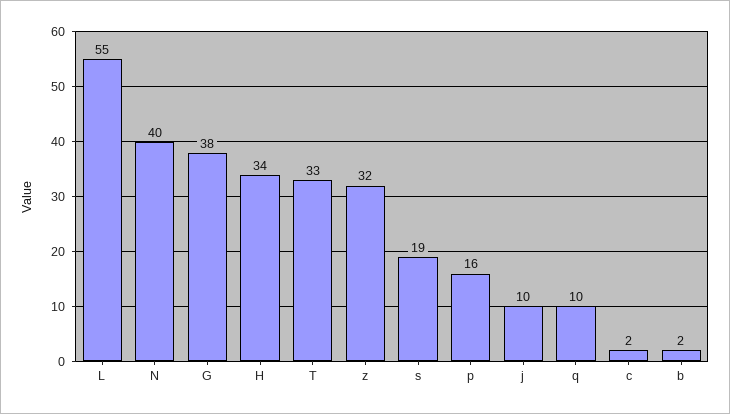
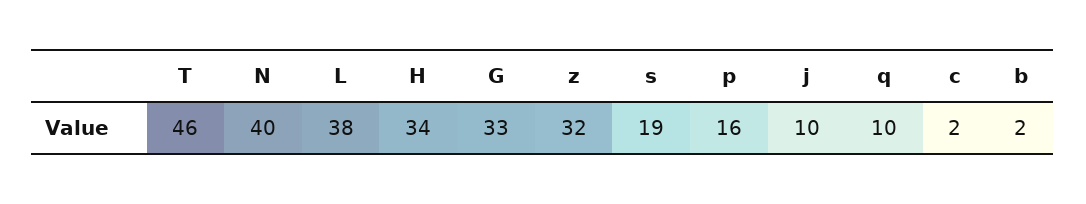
L: 55 -> 38
G: 38 -> 33
T: 33 -> 46

